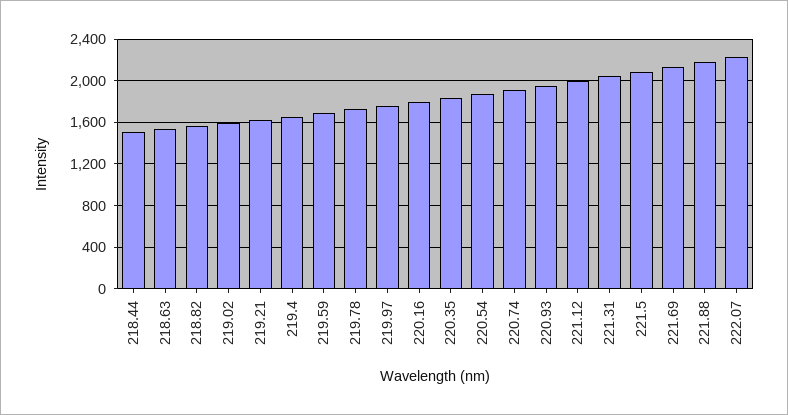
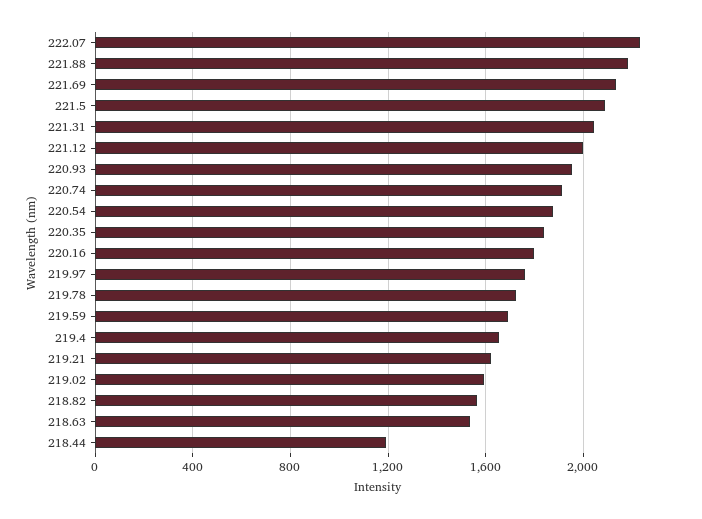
218.44: 1500 -> 1200

